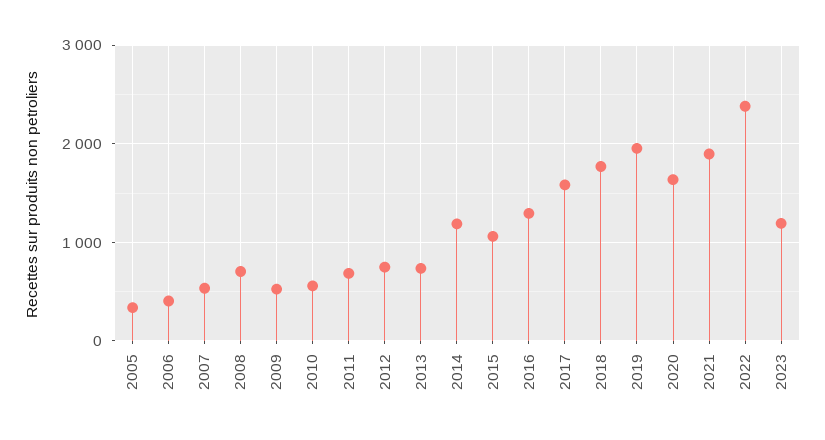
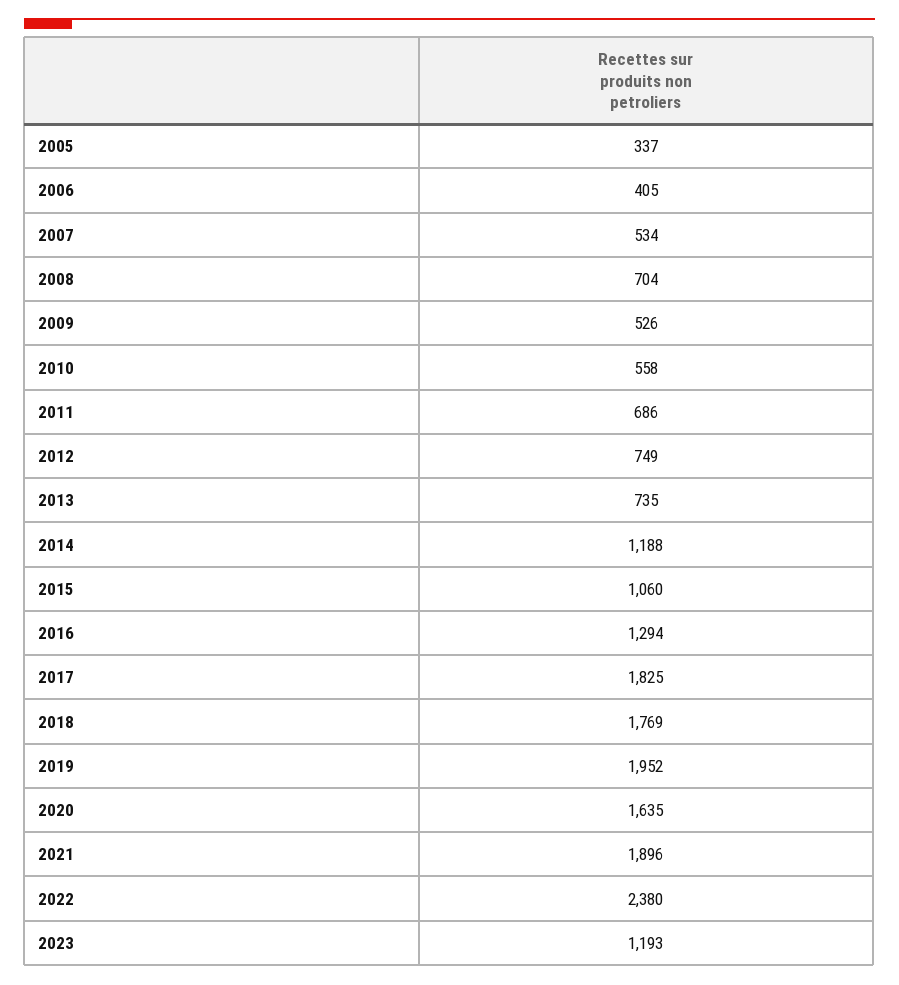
2017: 1600 -> 1825

